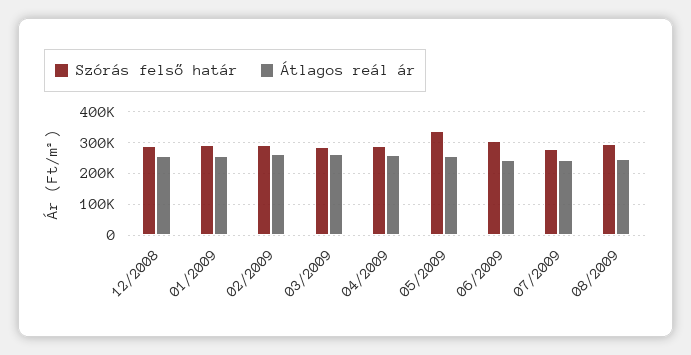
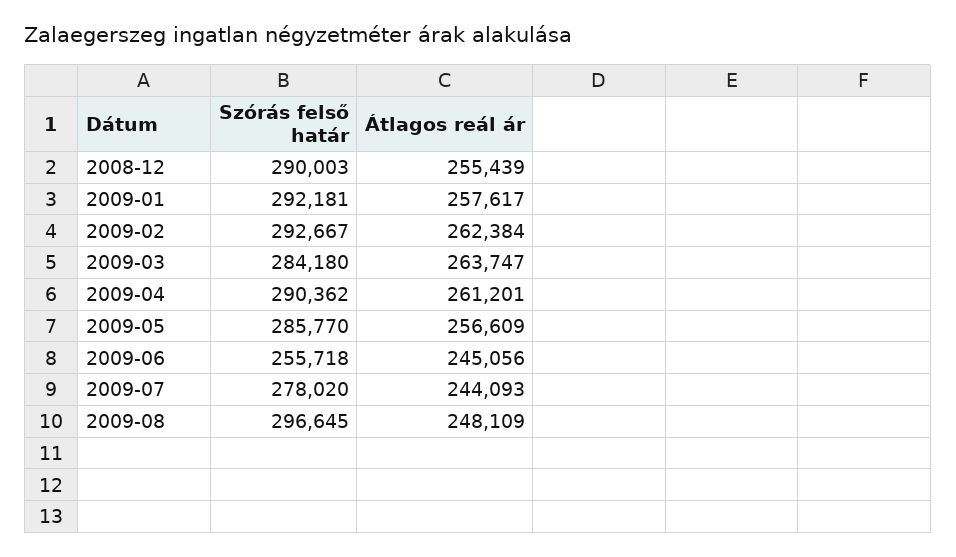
Szórás felső határ, 05/2009: 340000 -> 285770
Szórás felső határ, 06/2009: 300000 -> 255718

